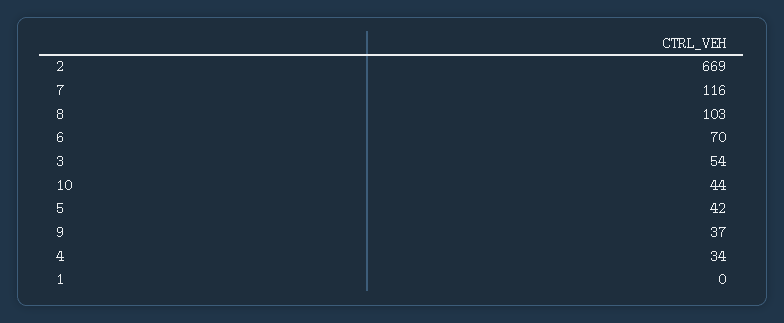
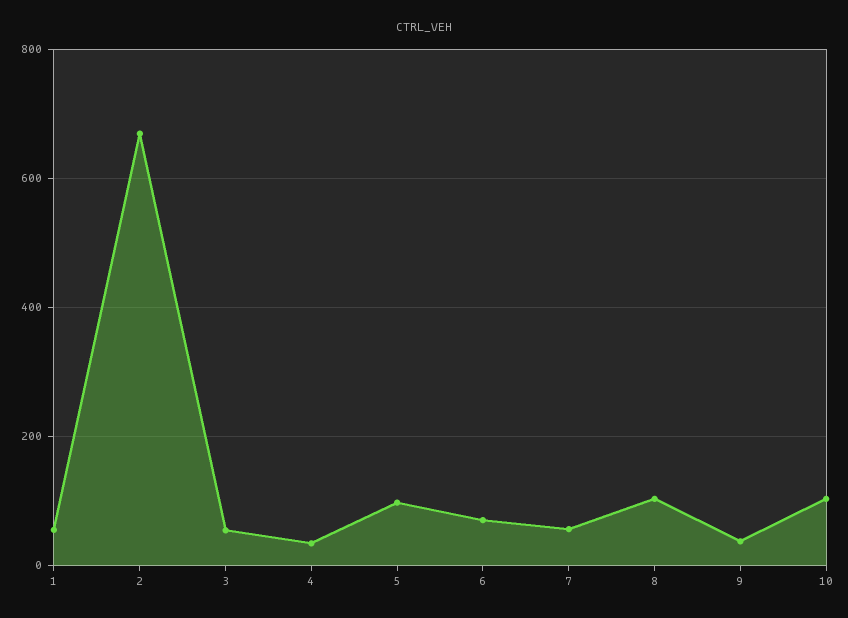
7: 116 -> 60
10: 44 -> 100
5: 42 -> 100
1: 0 -> 60

